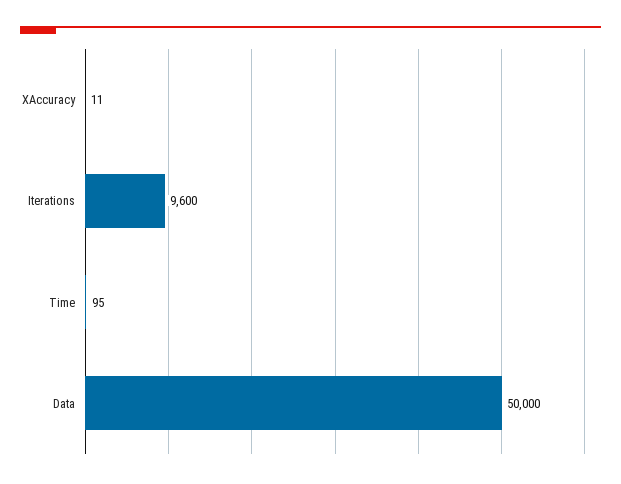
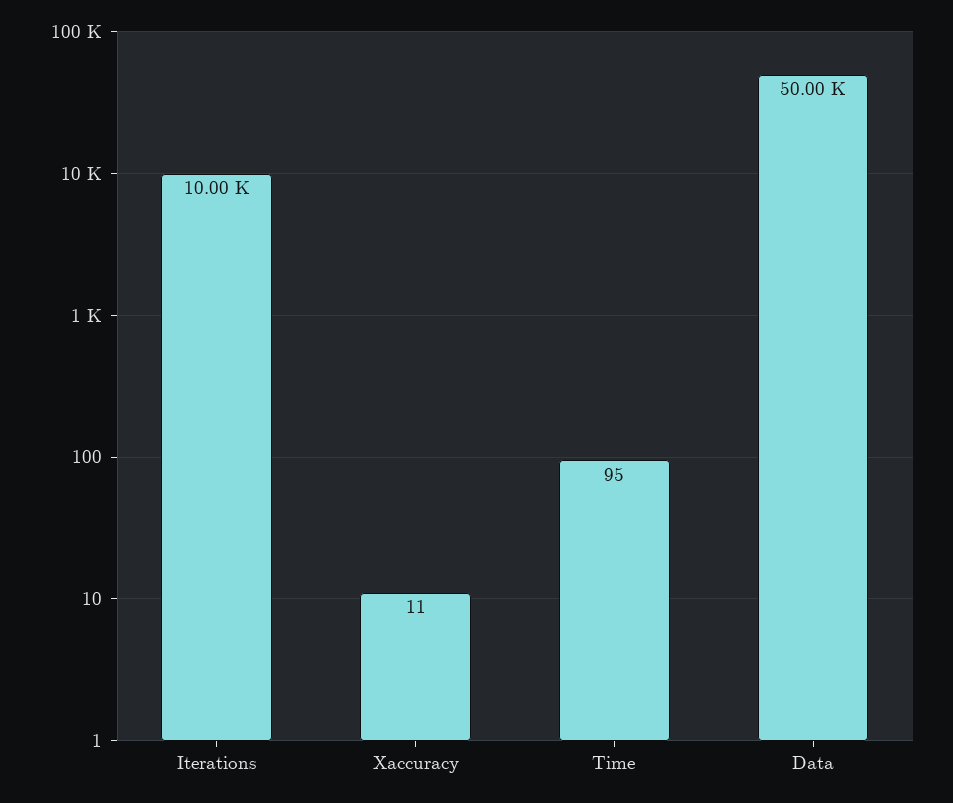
Iterations: 9600 -> 10000

